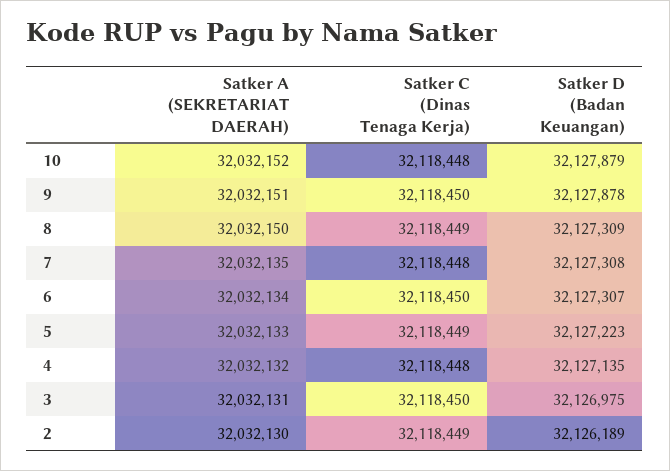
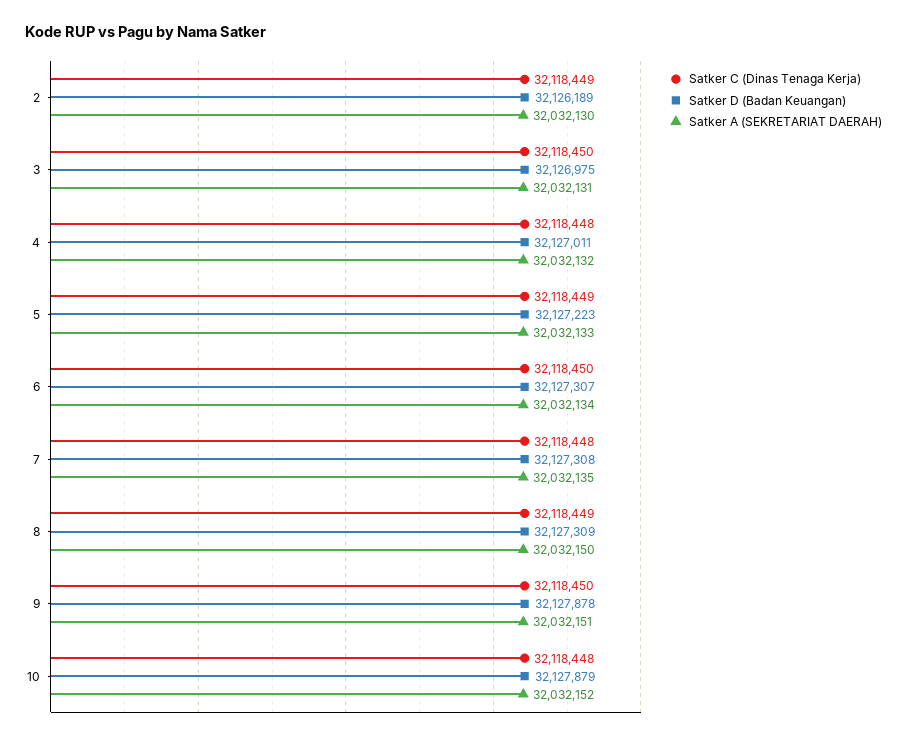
Satker D (Badan Keuangan), 4: 32127135 -> 32127011

